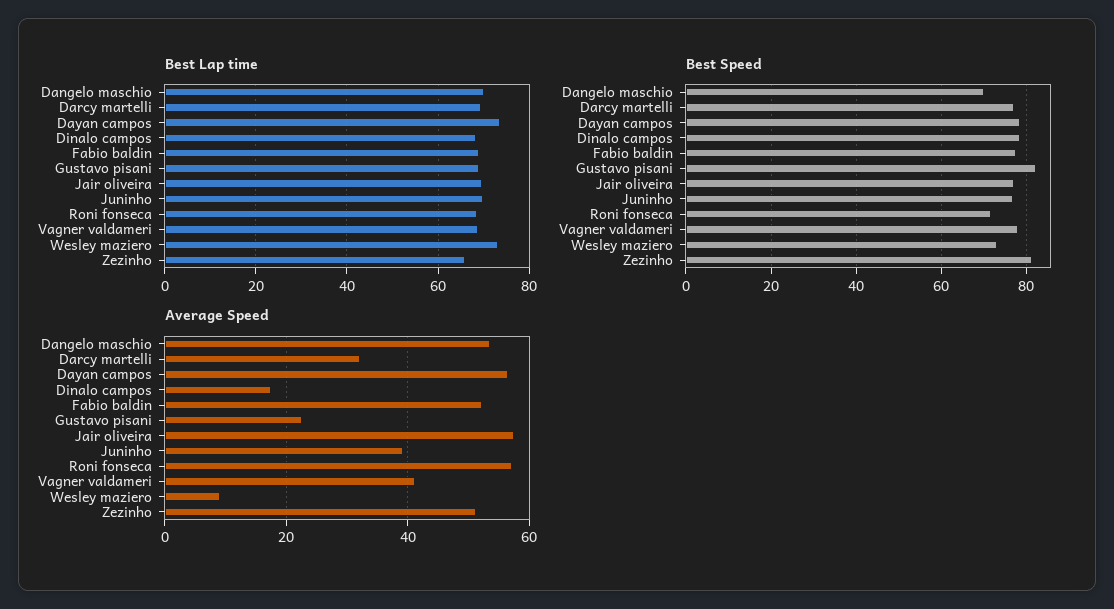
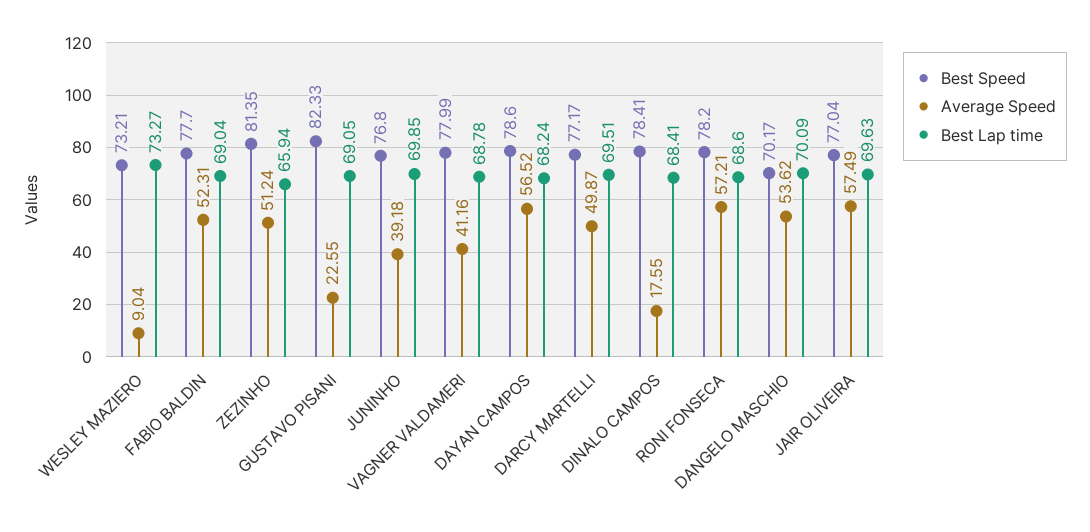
Best Lap time, Dayan campos: 74 -> 68.24
Best Speed, Roni fonseca: 72 -> 78.2
Average Speed, Darcy martelli: 32 -> 49.87

